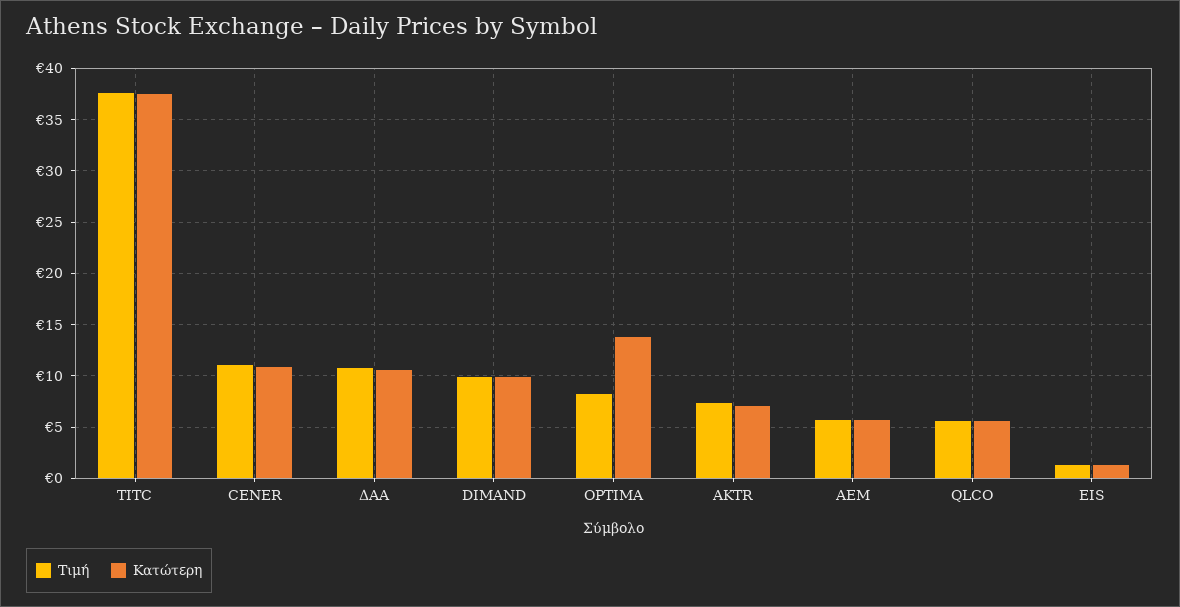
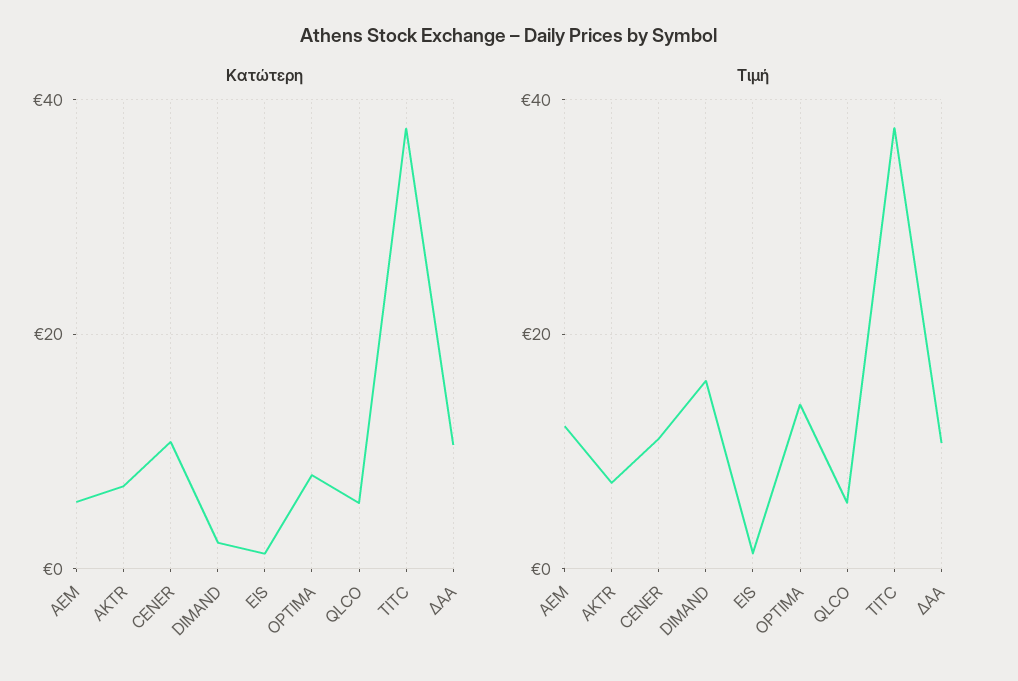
Τιμή, DIMAND: 10 -> 16
Κατώτερη, DIMAND: 10 -> 2
Τιμή, OPTIMA: 8 -> 14
Κατώτερη, OPTIMA: 14 -> 8
Τιμή, AEM: 6 -> 12

